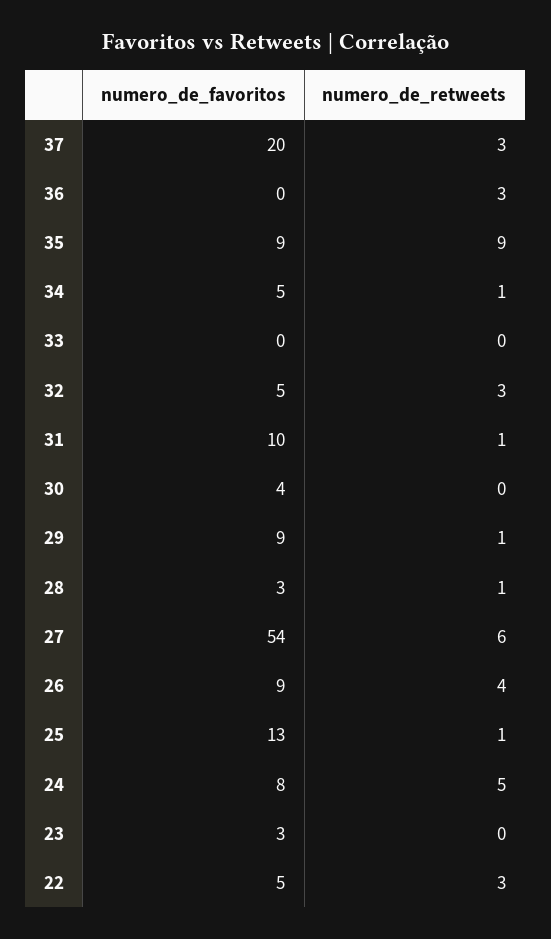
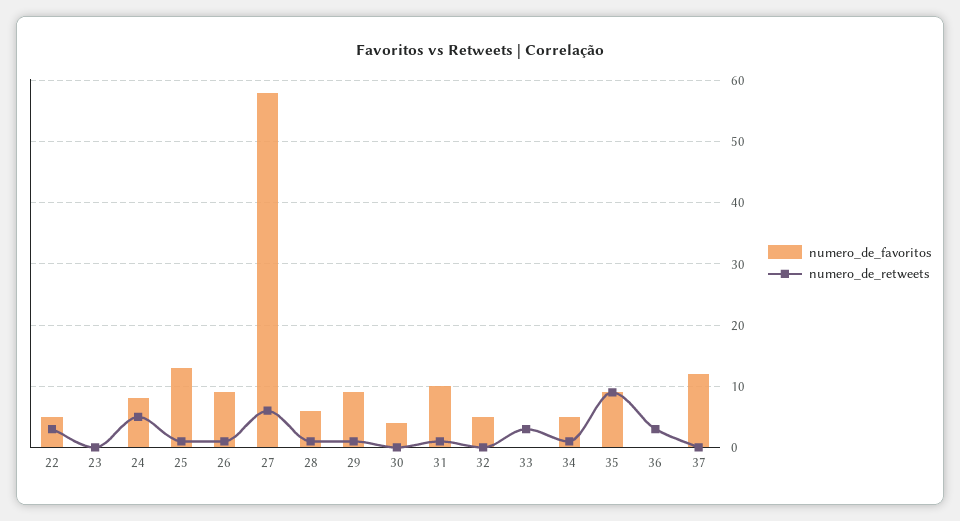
numero_de_favoritos, 37: 20 -> 12
numero_de_retweets, 37: 3 -> 0
numero_de_retweets, 33: 0 -> 3
numero_de_retweets, 32: 3 -> 0
numero_de_favoritos, 28: 3 -> 6
numero_de_favoritos, 27: 54 -> 58
numero_de_retweets, 26: 4 -> 1
numero_de_favoritos, 23: 3 -> 0

